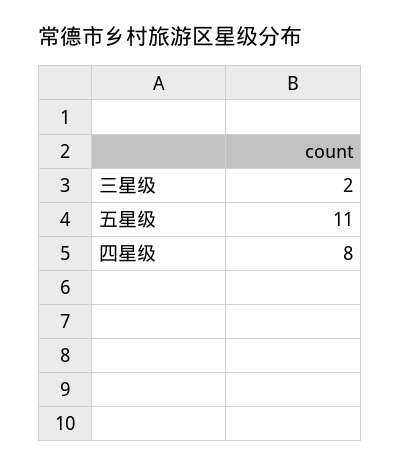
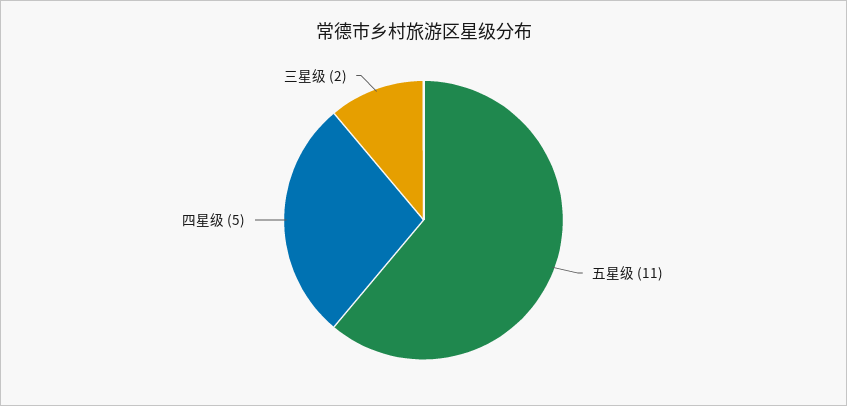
四星级: 8 -> 5

